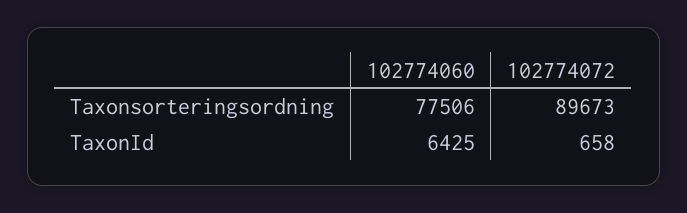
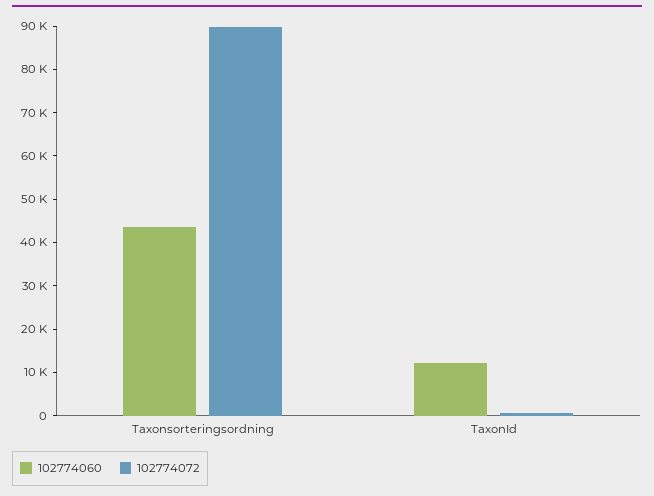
102774060, Taxonsorteringsordning: 77506 -> 44000
102774060, TaxonId: 6425 -> 12000

